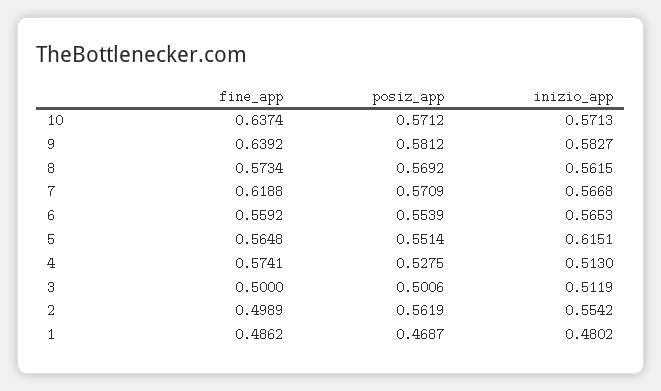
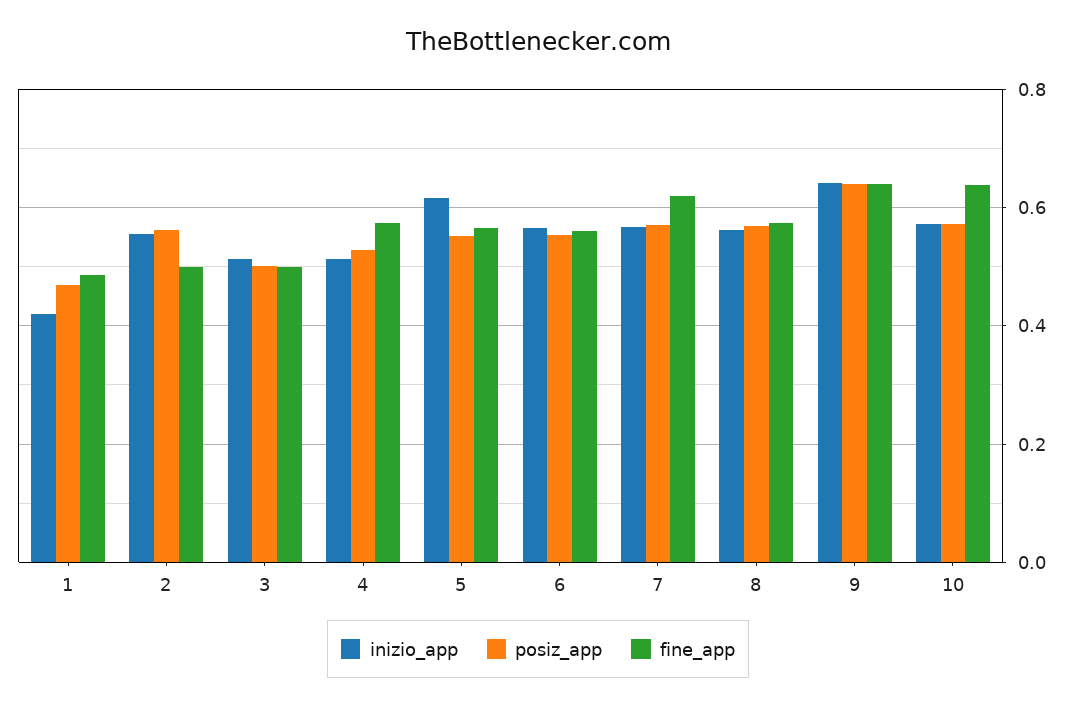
posiz_app, 9: 0.5812 -> 0.64
inizio_app, 9: 0.5827 -> 0.64
inizio_app, 1: 0.4802 -> 0.42

